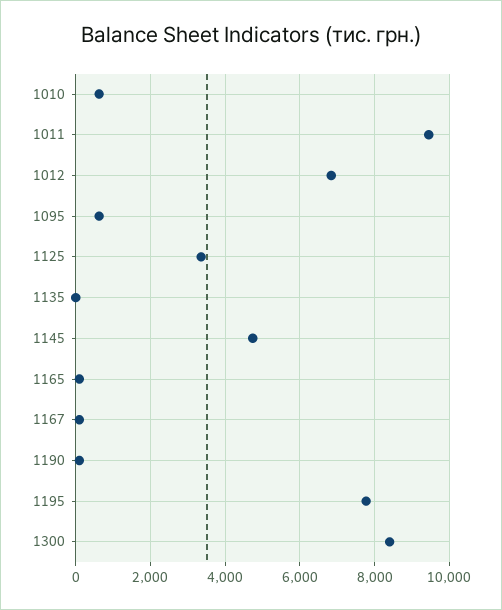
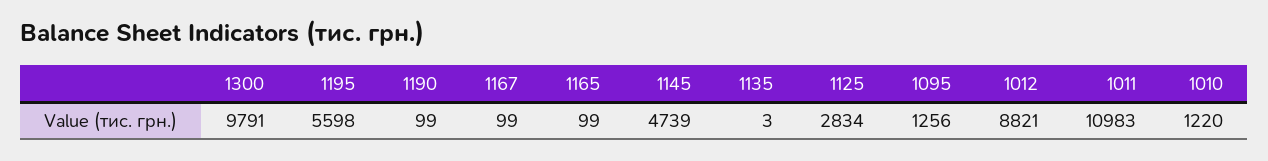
1010: 600 -> 1220
1011: 9400 -> 10983
1012: 6800 -> 8821
1095: 600 -> 1256
1125: 3400 -> 2834
1195: 7800 -> 5598
1300: 8400 -> 9791

